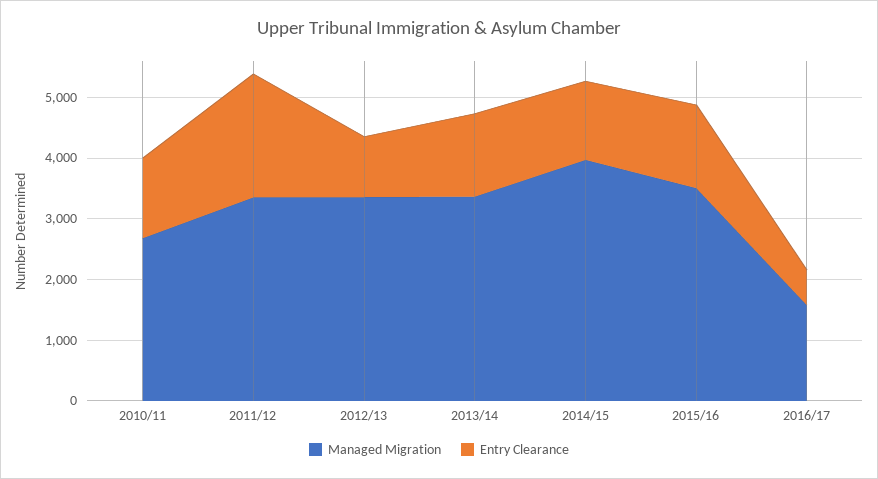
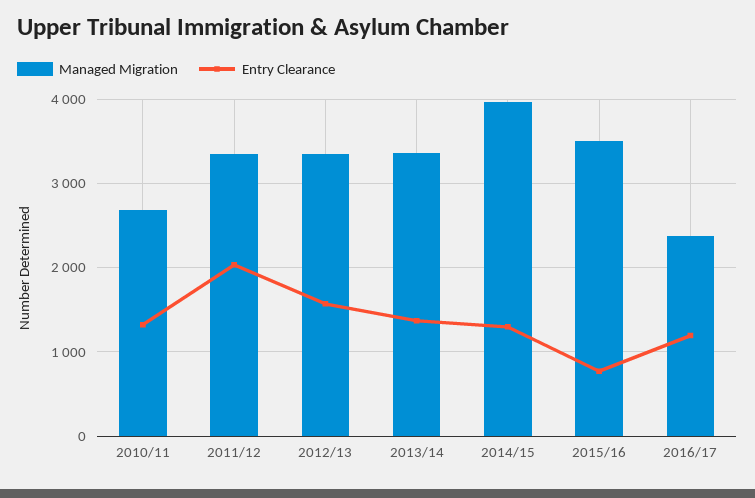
Entry Clearance, 2012/13: 1000 -> 1600
Entry Clearance, 2015/16: 1400 -> 800
Managed Migration, 2016/17: 1600 -> 2400
Entry Clearance, 2016/17: 600 -> 1200

